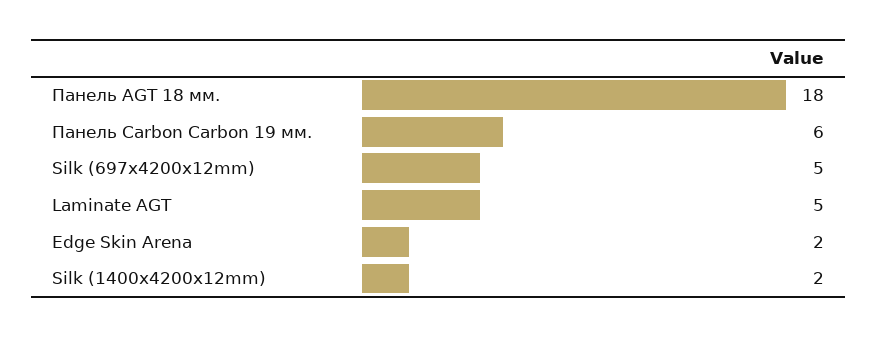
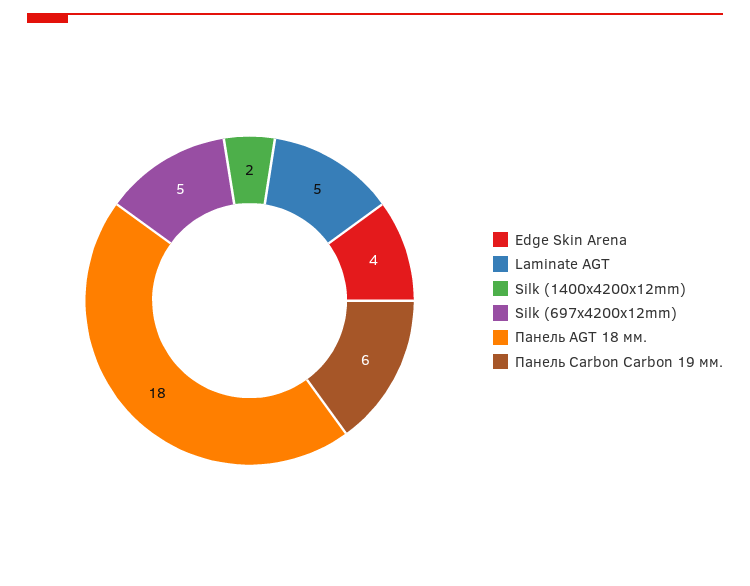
Edge Skin Arena: 2 -> 4

